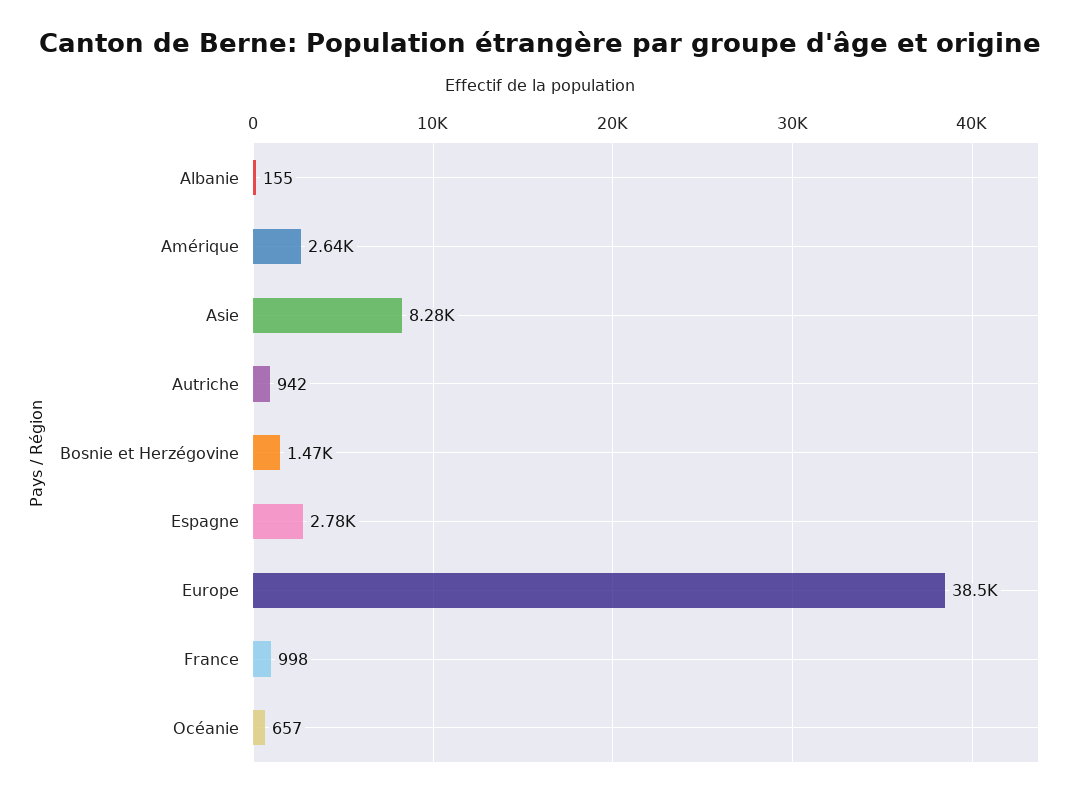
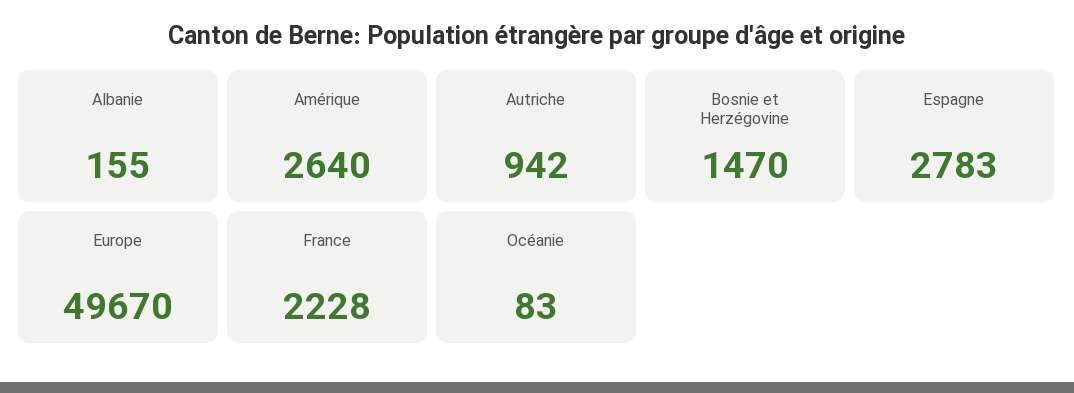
Asie: 8280 -> none
Europe: 38500 -> 49670
France: 998 -> 2228
Océanie: 657 -> 83

